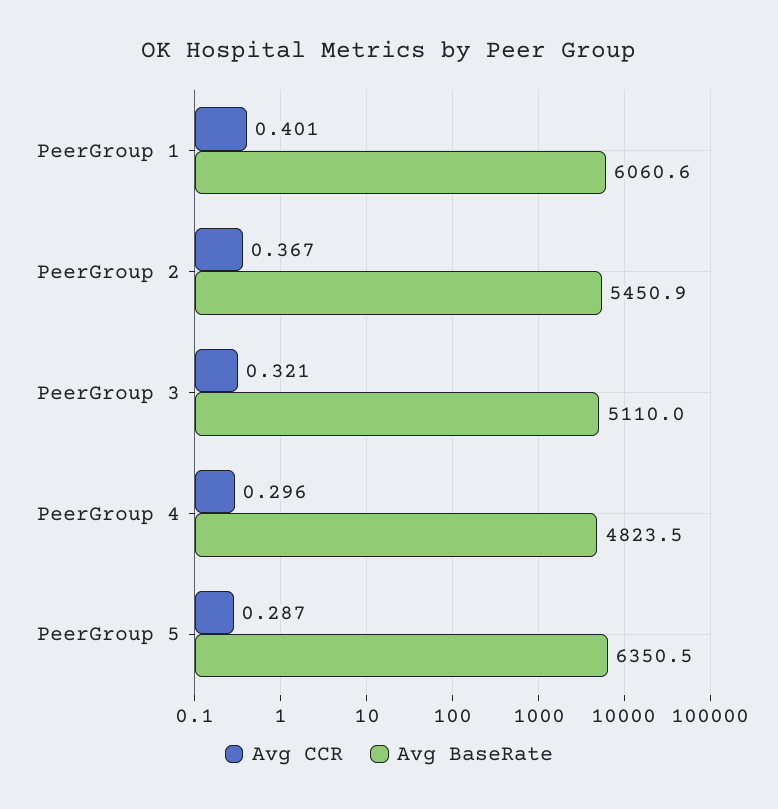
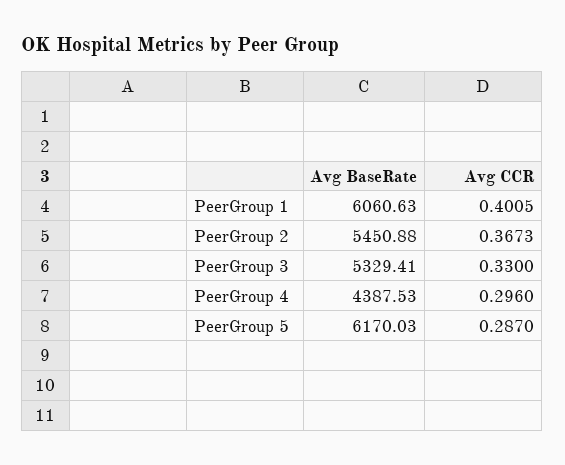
Avg CCR, PeerGroup 3: 0.321 -> 0.33
Avg BaseRate, PeerGroup 3: 5110 -> 5329.41
Avg BaseRate, PeerGroup 4: 4823.5 -> 4387.53
Avg BaseRate, PeerGroup 5: 6350.5 -> 6170.03

